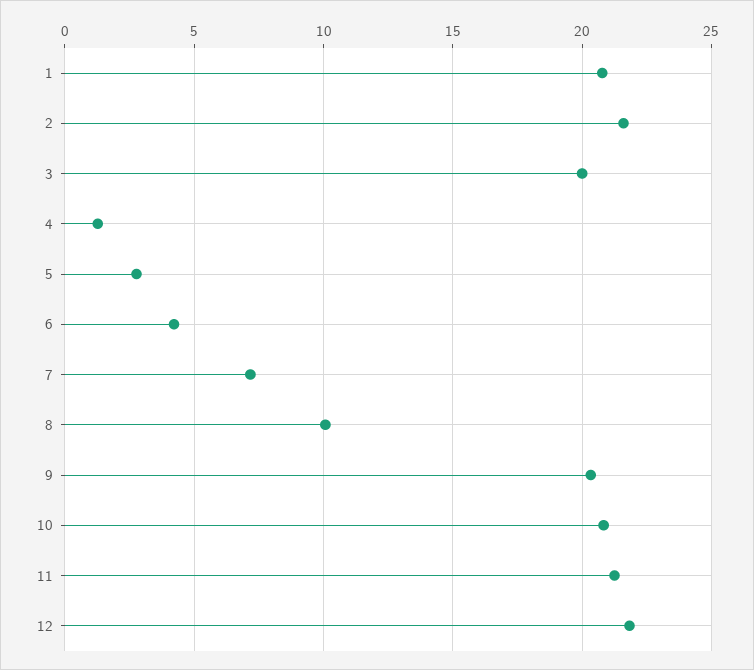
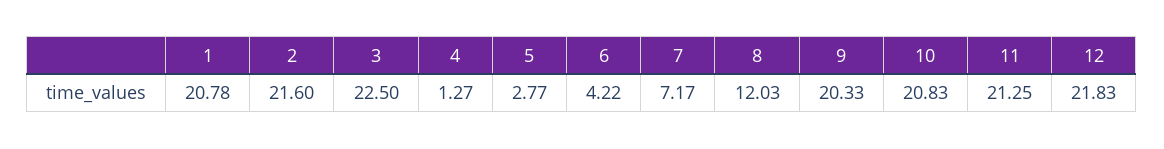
3: 20 -> 22.5
8: 10 -> 12.03

